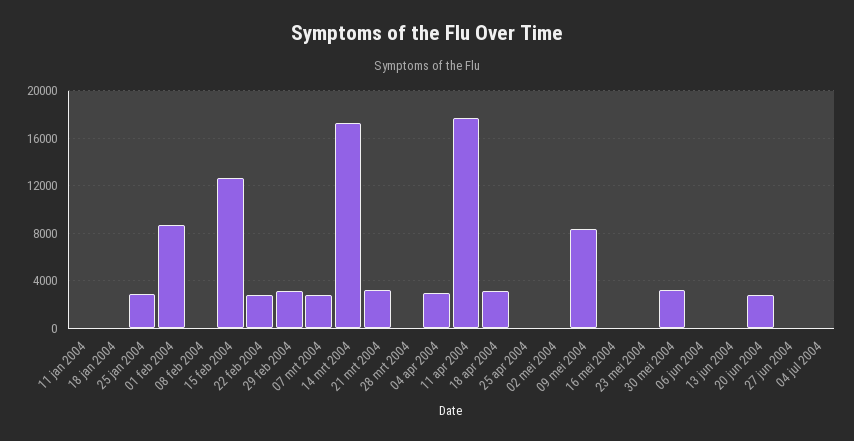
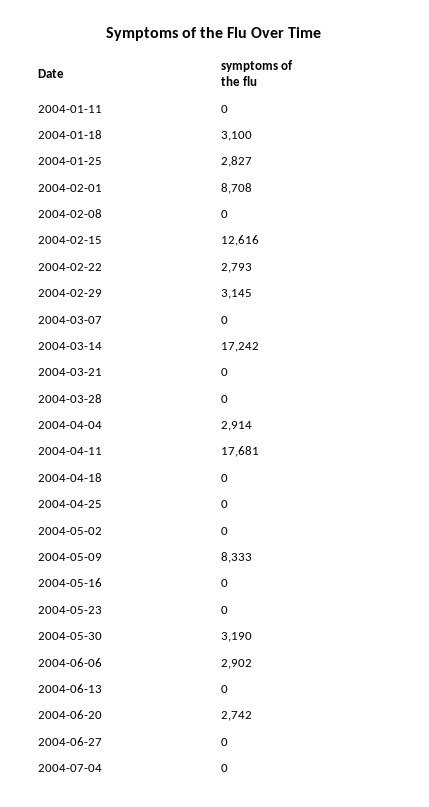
18 jan 2004: 0 -> 3100
07 mrt 2004: 3000 -> 0
21 mrt 2004: 3000 -> 0
18 apr 2004: 3000 -> 0
06 jun 2004: 0 -> 2902

